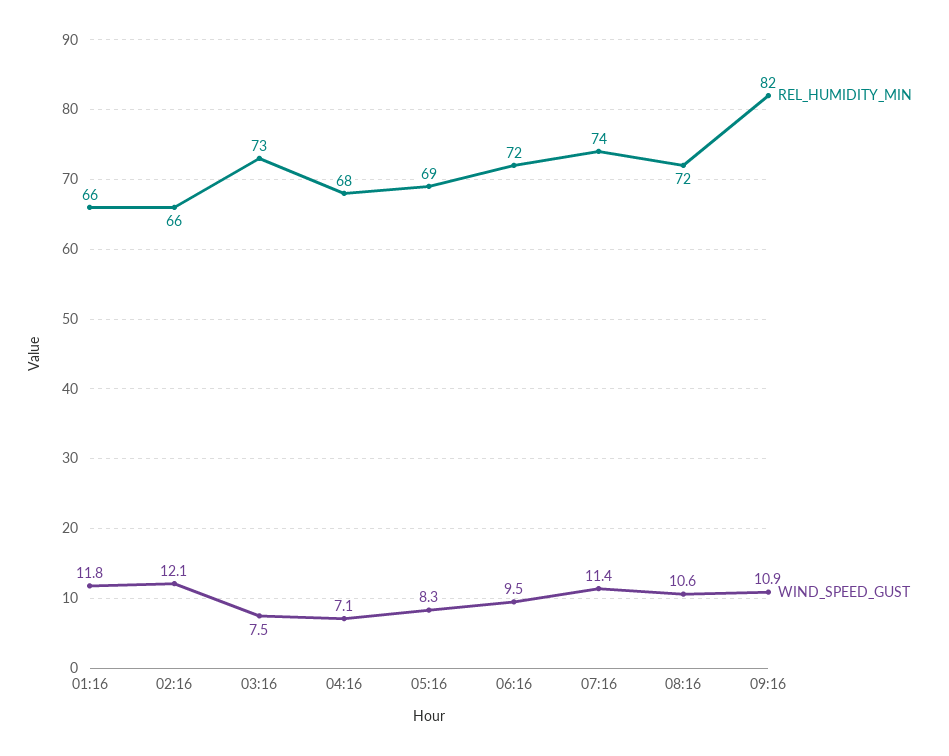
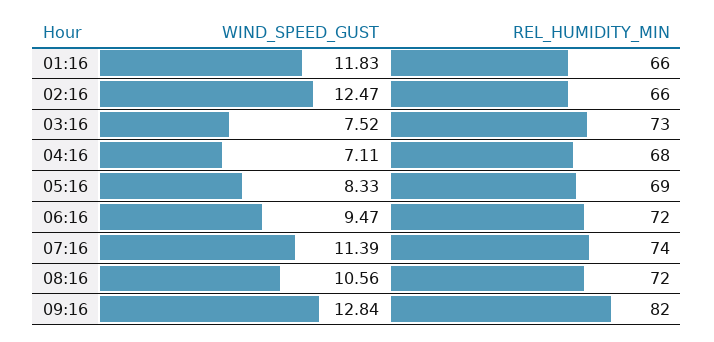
WIND_SPEED_GUST, 02:16: 12.1 -> 12.47
WIND_SPEED_GUST, 09:16: 10.9 -> 12.84

